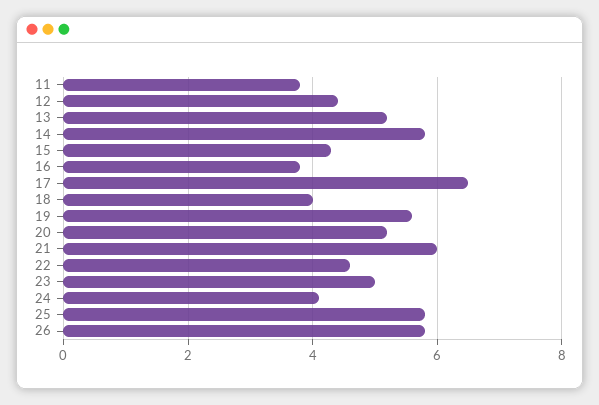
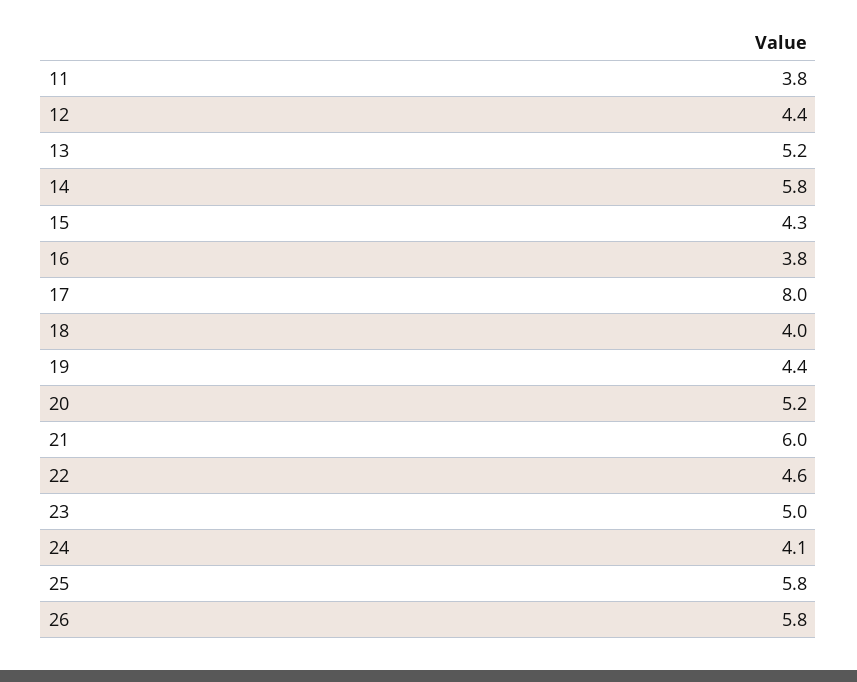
17: 6.5 -> 8
19: 5.5 -> 4.4

